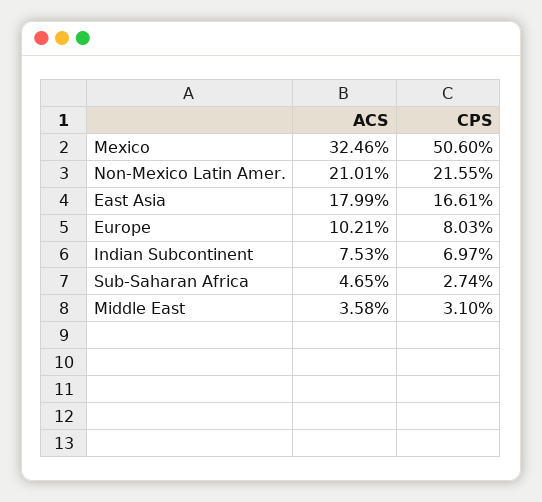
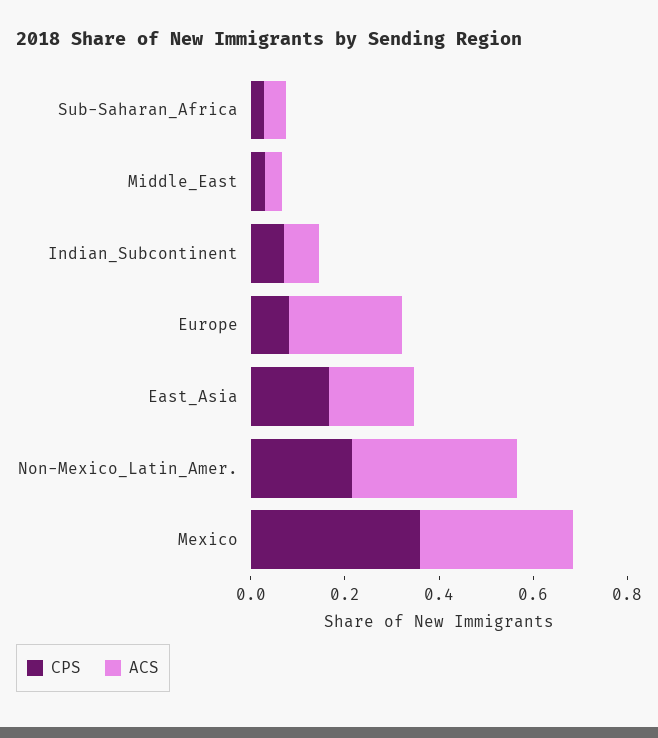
CPS, Mexico: 0.506 -> 0.35
ACS, Non-Mexico Latin Amer.: 0.2101 -> 0.35
ACS, Europe: 0.1021 -> 0.25

